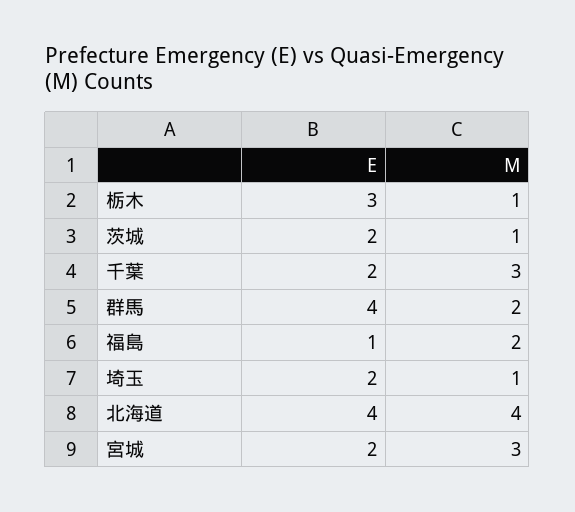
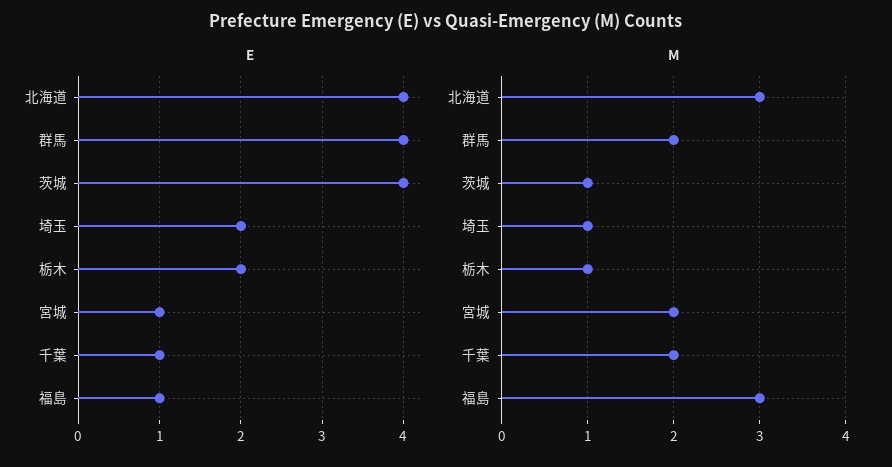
E, 栃木: 3 -> 2
E, 茨城: 2 -> 4
E, 千葉: 2 -> 1
M, 千葉: 3 -> 2
M, 福島: 2 -> 3
M, 北海道: 4 -> 3
E, 宮城: 2 -> 1
M, 宮城: 3 -> 2

